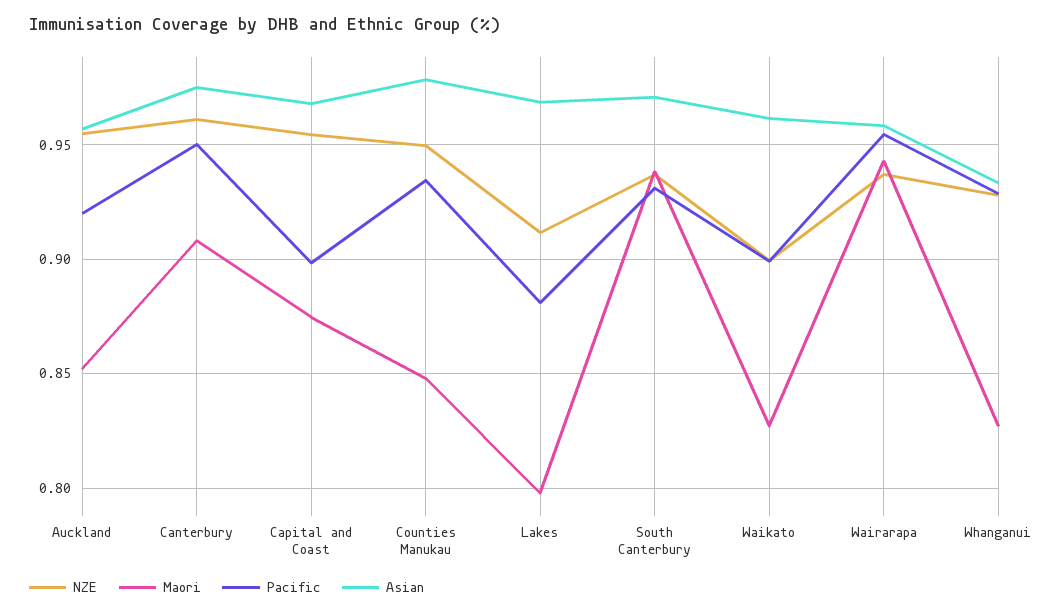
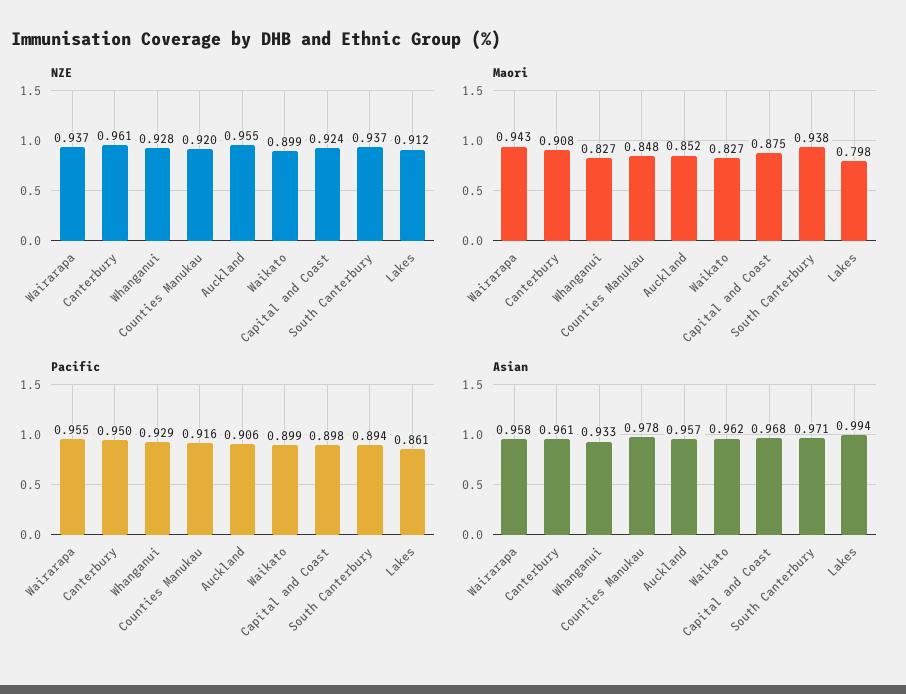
Pacific, Auckland: 0.92 -> 0.906
Asian, Canterbury: 0.975 -> 0.961
NZE, Capital and Coast: 0.955 -> 0.924
NZE, Counties Manukau: 0.95 -> 0.92
Pacific, Counties Manukau: 0.935 -> 0.916
Pacific, Lakes: 0.88 -> 0.861
Asian, Lakes: 0.97 -> 0.994
Pacific, South Canterbury: 0.93 -> 0.894

